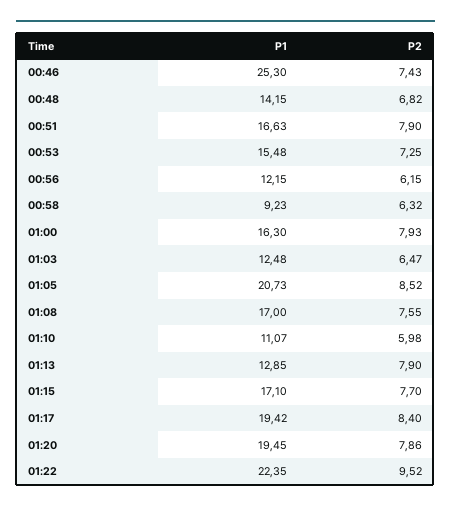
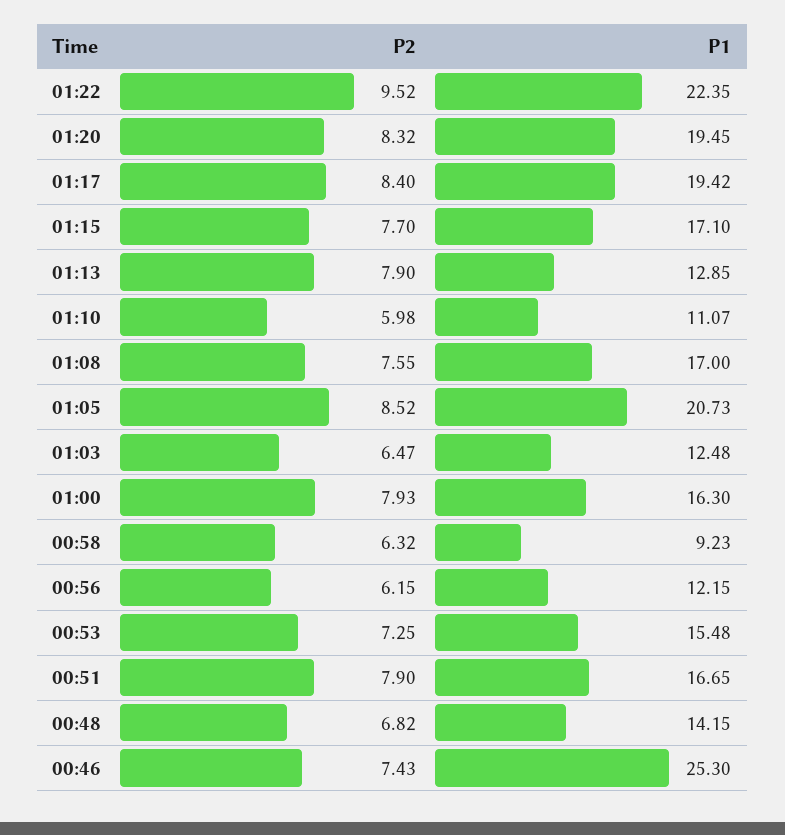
P1, 00:51: 16.63 -> 16.65
P2, 01:20: 7.86 -> 8.32

